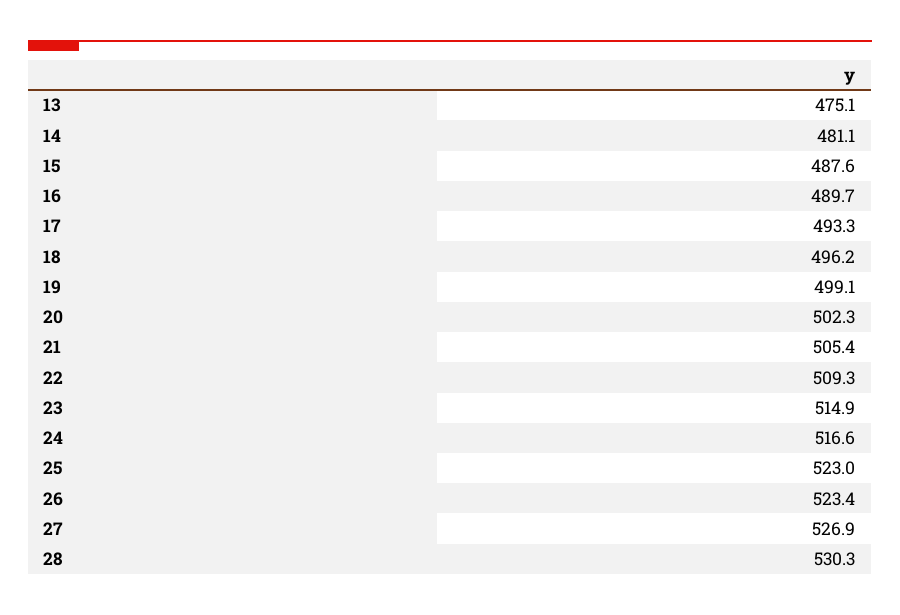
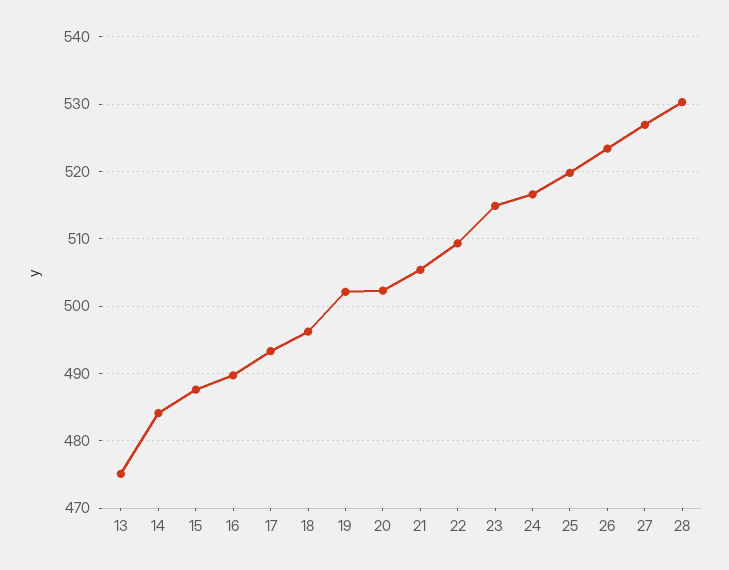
14: 481.1 -> 484
19: 499.1 -> 502
25: 523 -> 520

